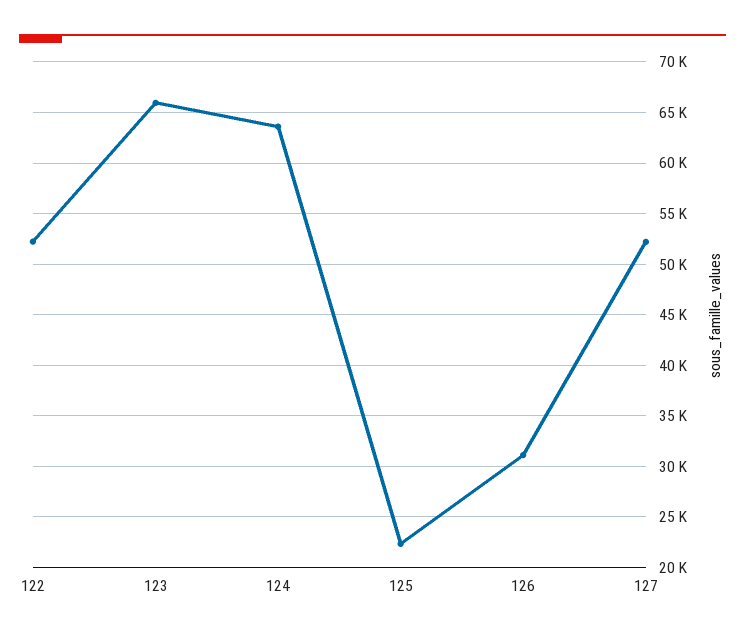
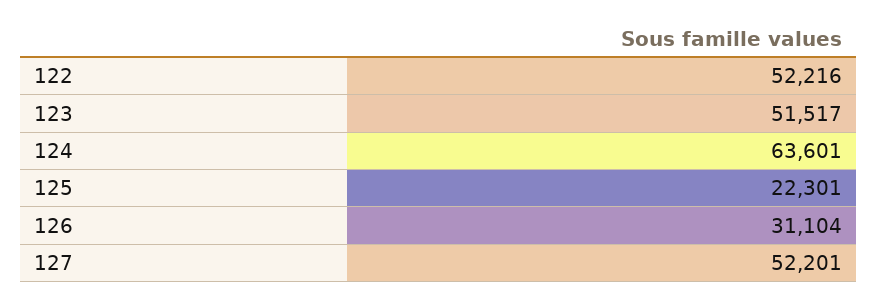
123: 66000 -> 51517

